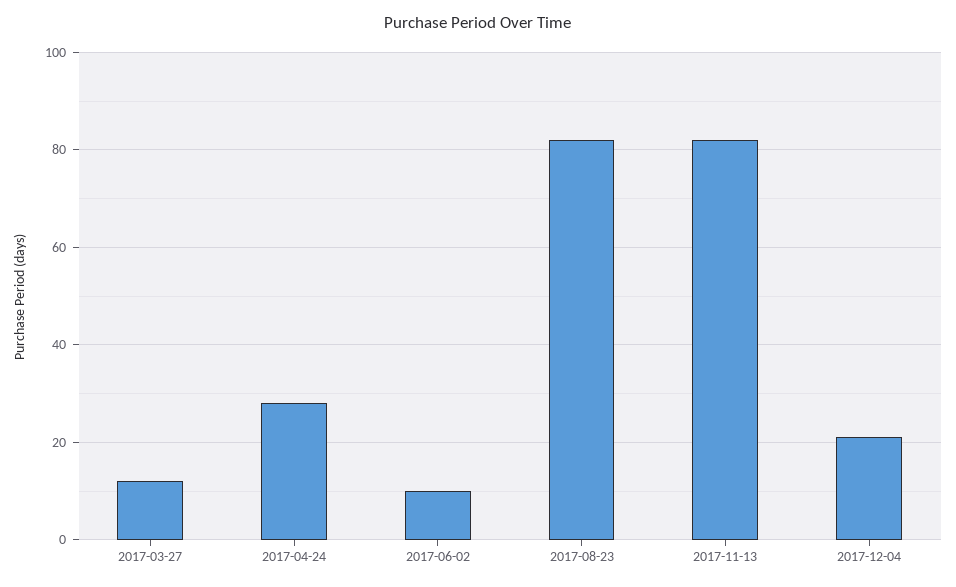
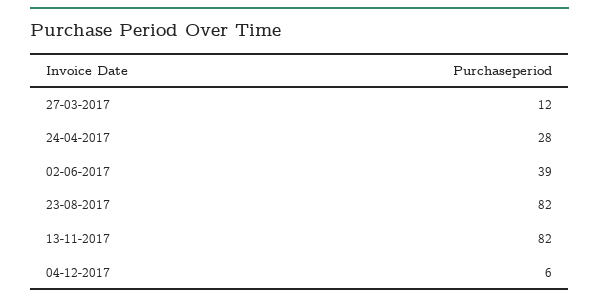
2017-06-02: 10 -> 39
2017-12-04: 20 -> 6

